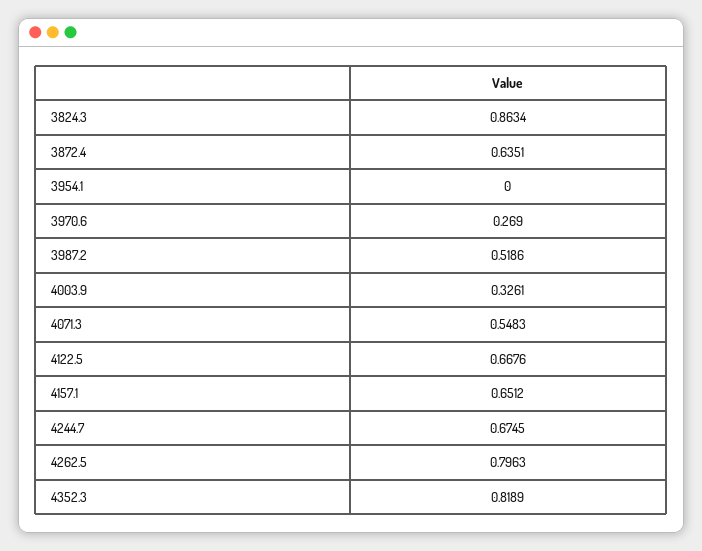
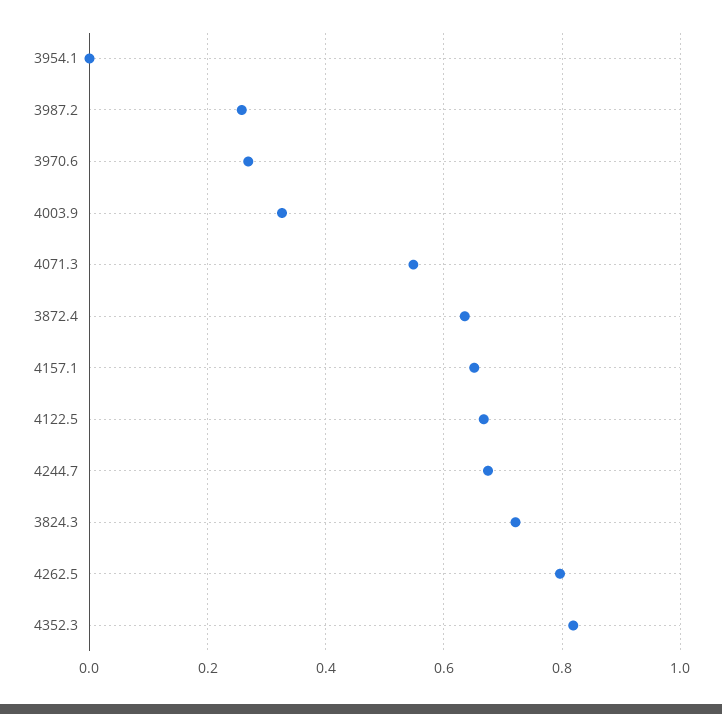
3824.3: 0.8634 -> 0.72
3987.2: 0.5186 -> 0.26

